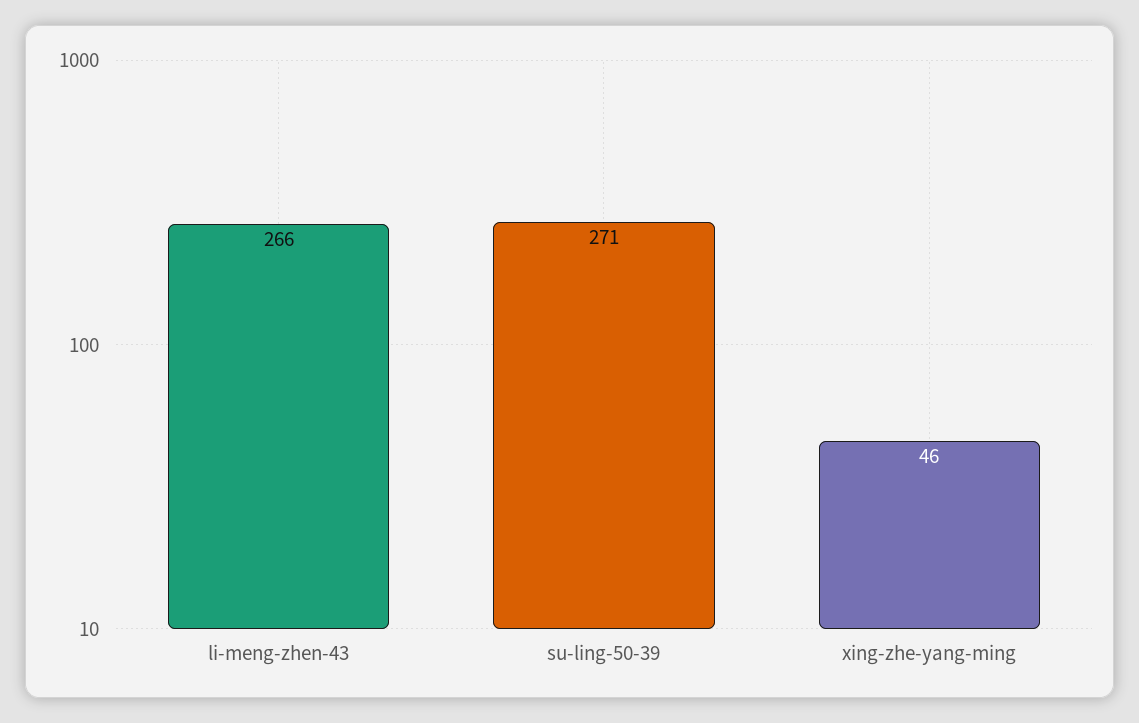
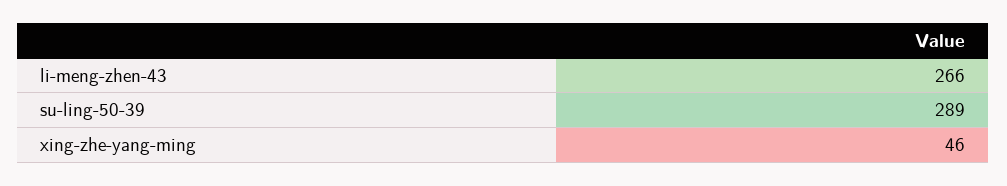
su-ling-50-39: 271 -> 289

